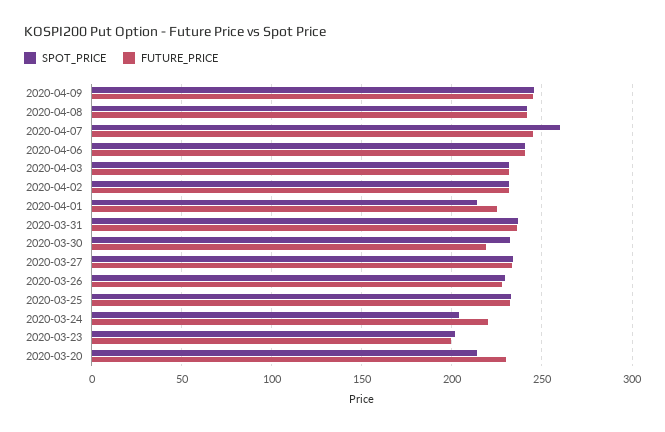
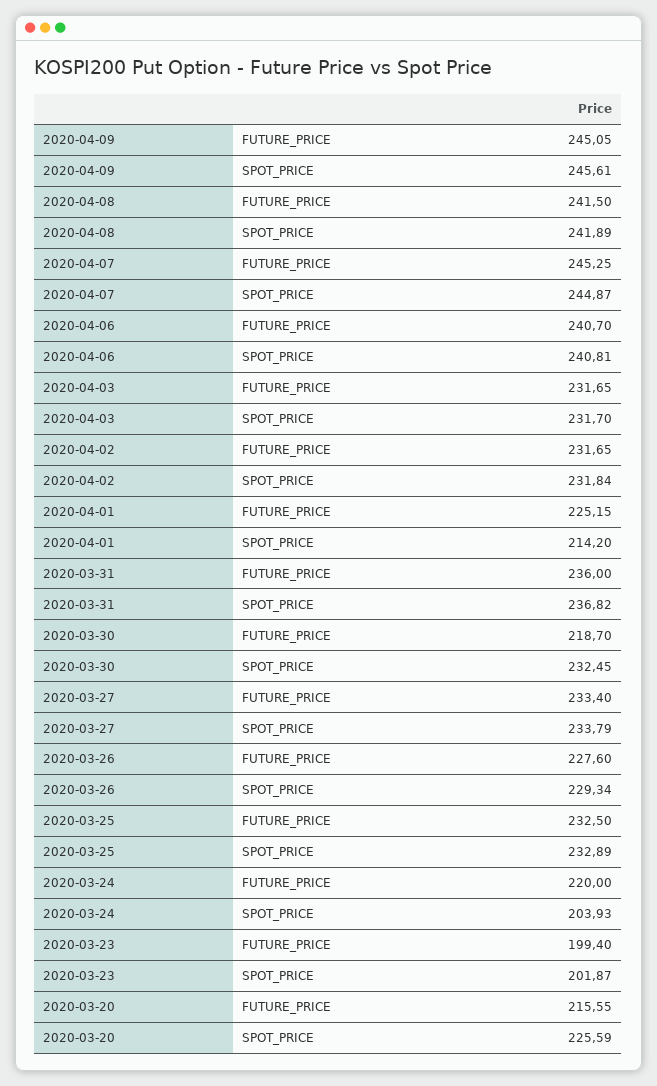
SPOT_PRICE, 2020-04-07: 260 -> 244.87
SPOT_PRICE, 2020-03-20: 215 -> 225.59
FUTURE_PRICE, 2020-03-20: 230 -> 215.55

